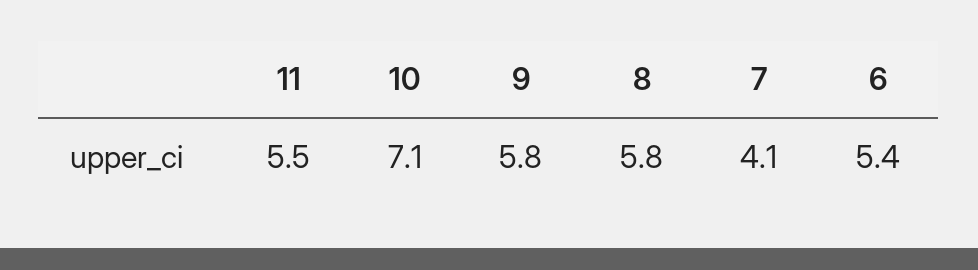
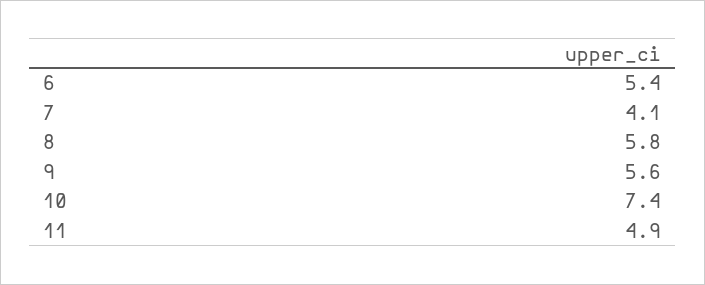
11: 5.5 -> 4.9
10: 7.1 -> 7.4
9: 5.8 -> 5.6

